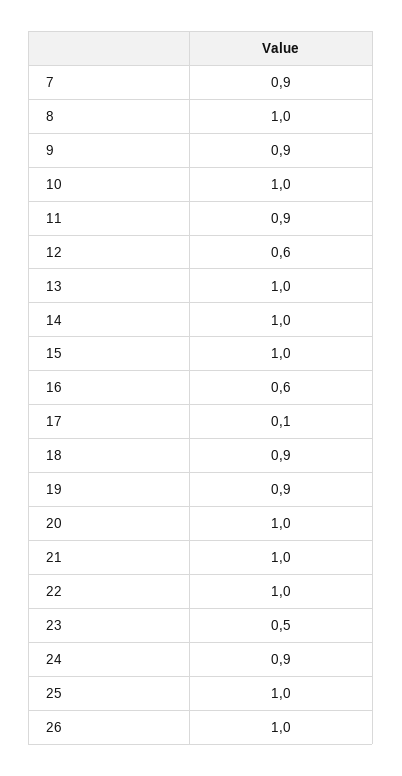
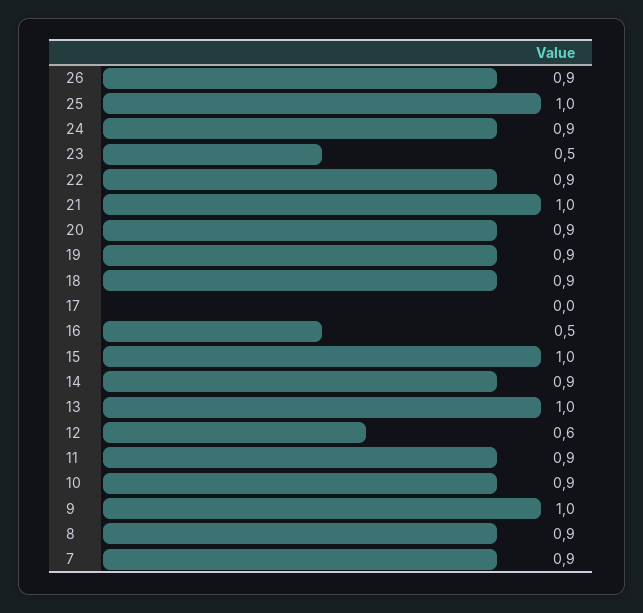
8: 1 -> 0.9
9: 0.9 -> 1
10: 1 -> 0.9
14: 1 -> 0.9
16: 0.6 -> 0.5
17: 0.1 -> 0
20: 1 -> 0.9
22: 1 -> 0.9
26: 1 -> 0.9

